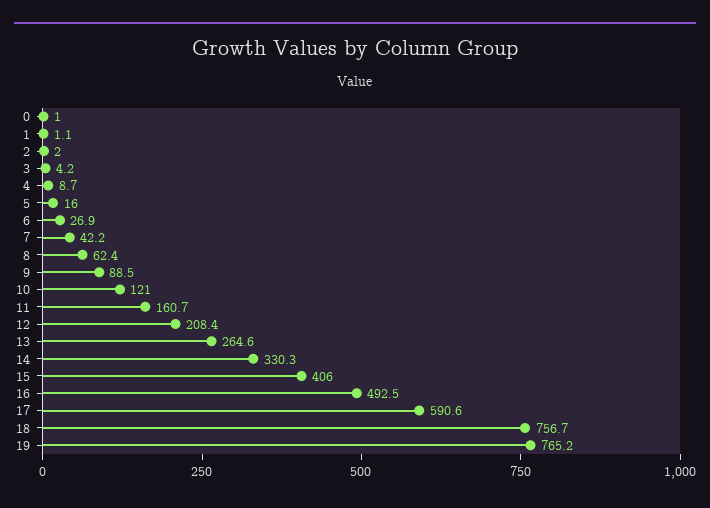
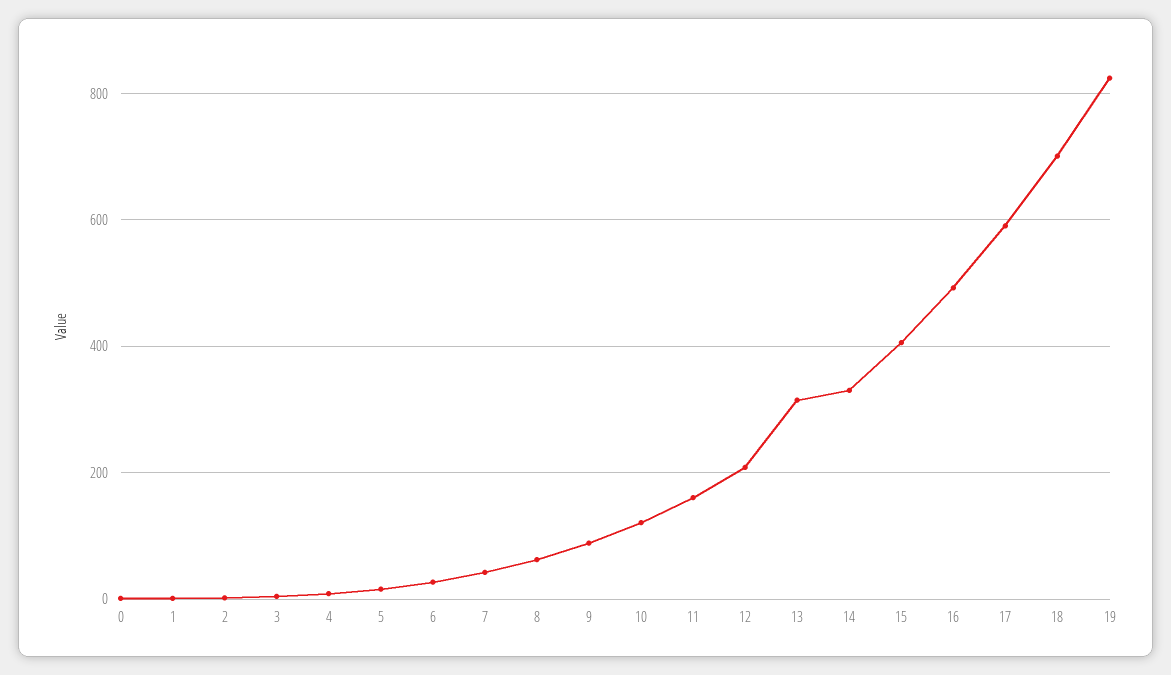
13: 264.6 -> 320
18: 756.7 -> 700
19: 765.2 -> 820

